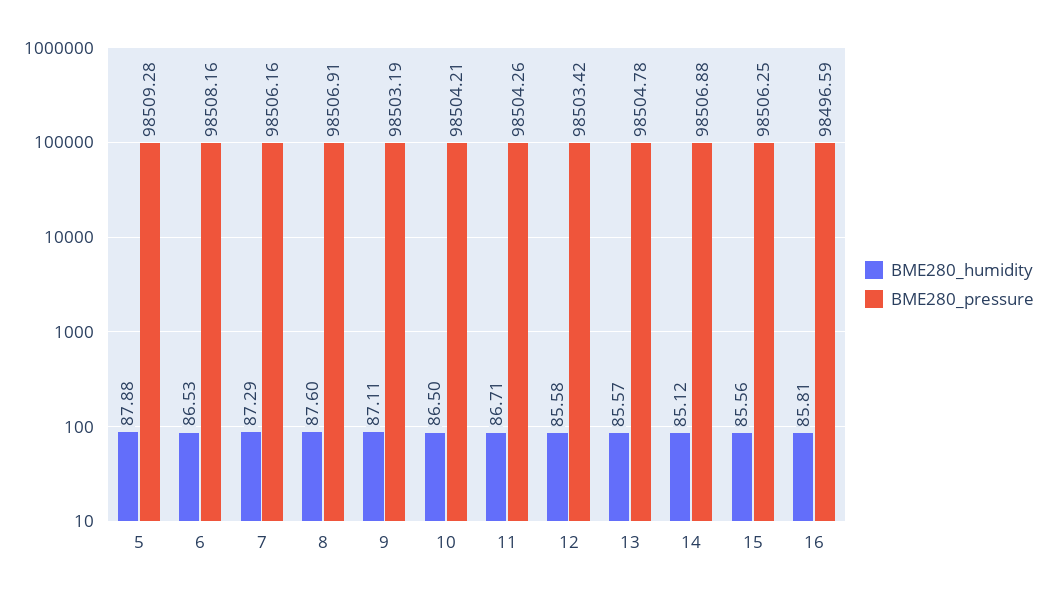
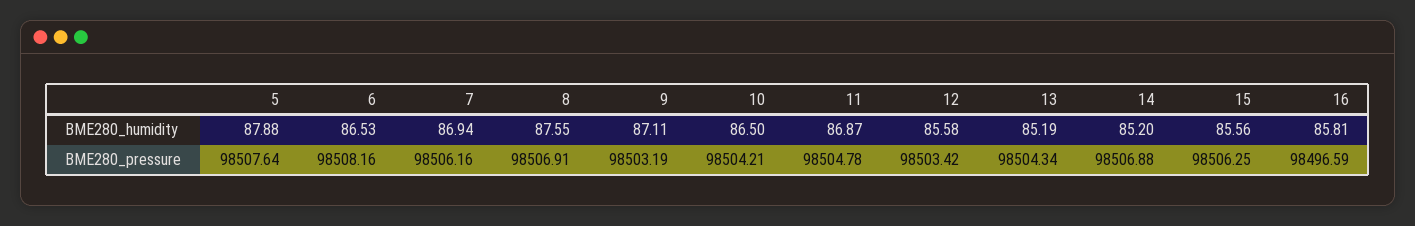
BME280_pressure, 5: 98509.28 -> 98507.64
BME280_humidity, 7: 87.29 -> 86.94
BME280_humidity, 8: 87.6 -> 87.55
BME280_humidity, 11: 86.71 -> 86.87
BME280_pressure, 11: 98504.26 -> 98504.78
BME280_humidity, 13: 85.57 -> 85.19
BME280_pressure, 13: 98504.78 -> 98504.34
BME280_humidity, 14: 85.12 -> 85.2

